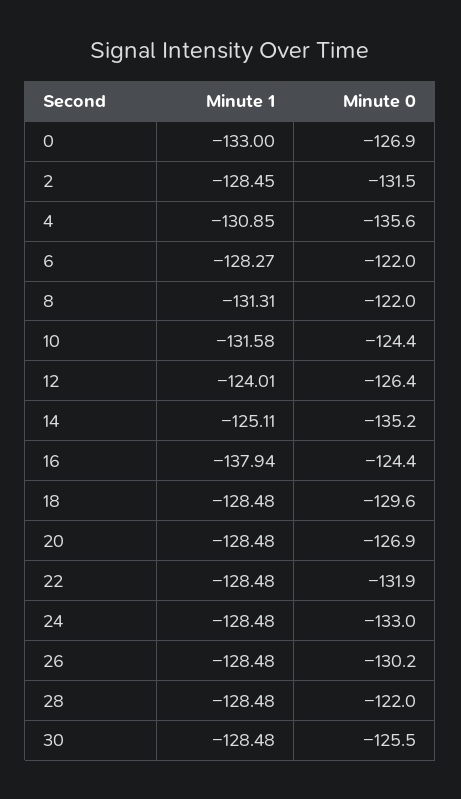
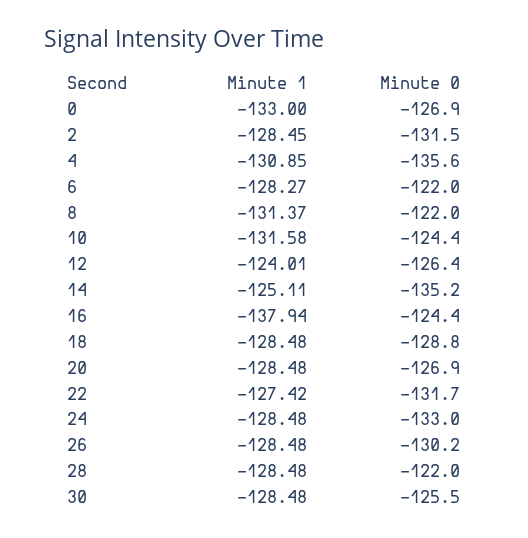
Minute 1, 8: -131.31 -> -131.37
Minute 0, 18: -129.6 -> -128.8
Minute 1, 22: -128.48 -> -127.42
Minute 0, 22: -131.9 -> -131.7

